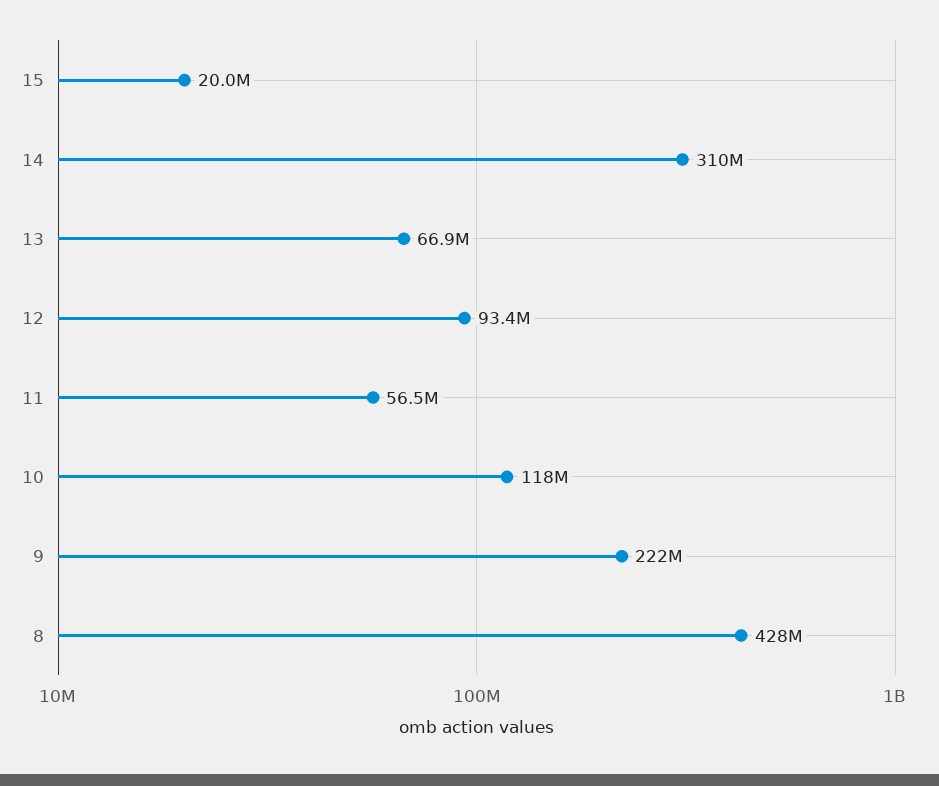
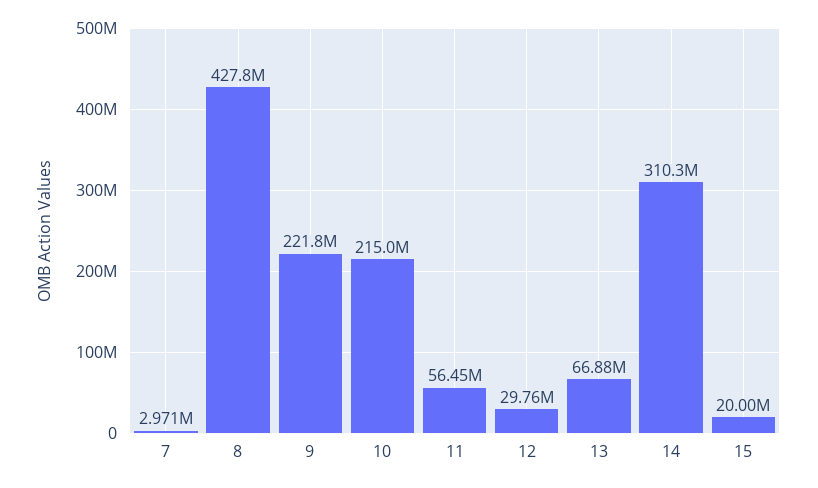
12: 93400000 -> 29760000
10: 118000000 -> 215000000
7: none -> 2971000

